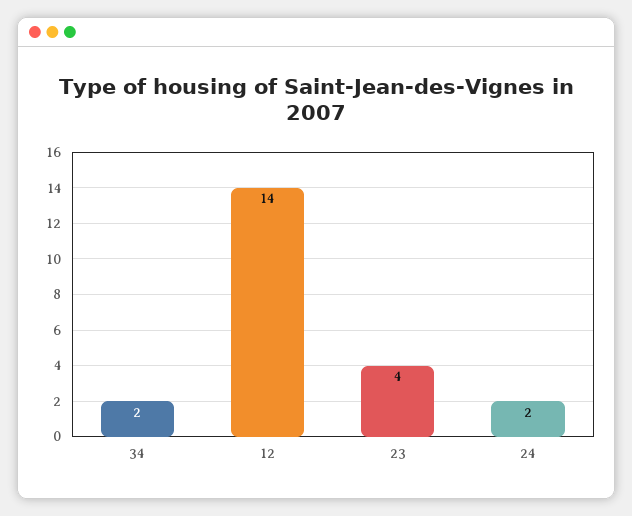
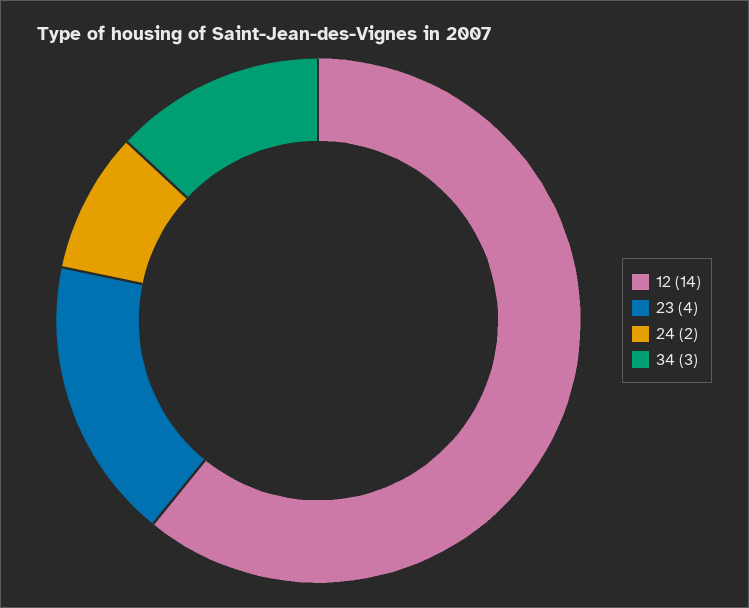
34: 2 -> 3

